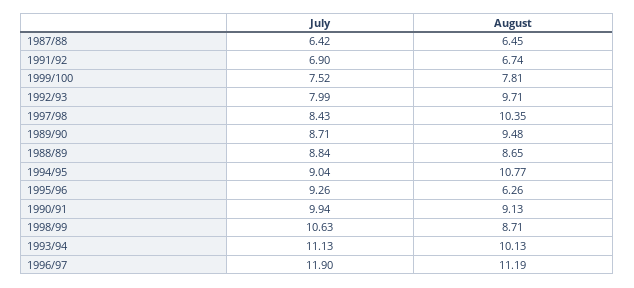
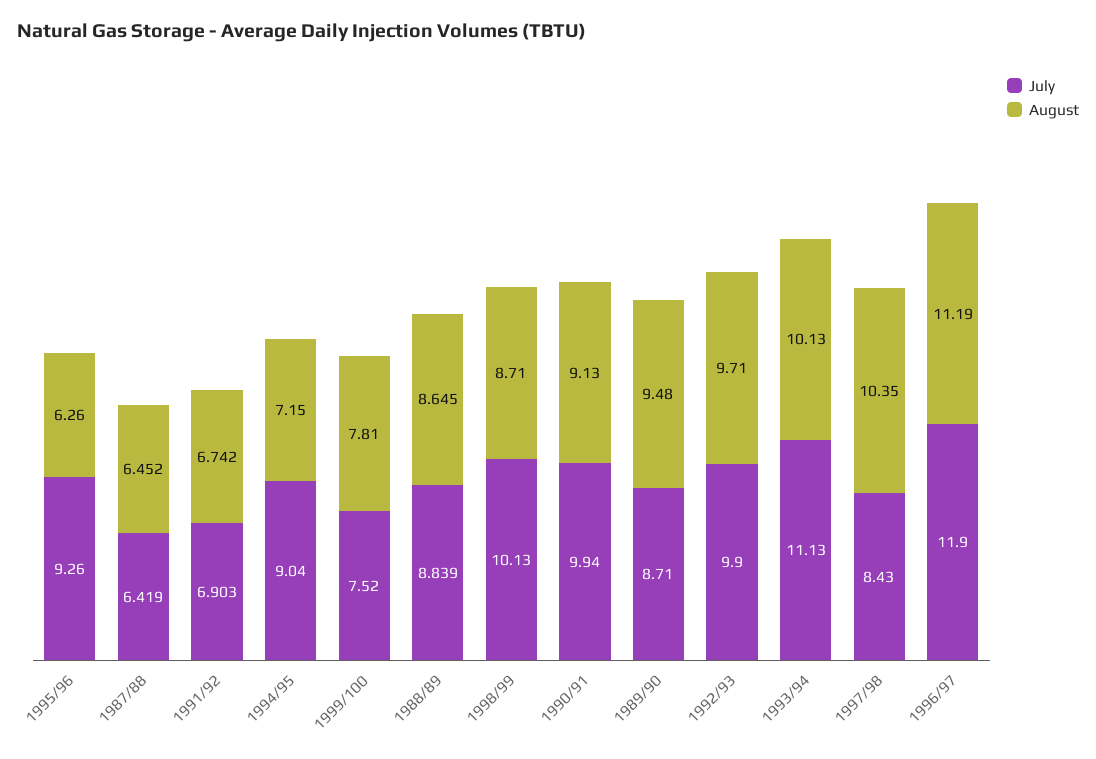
July, 1992/93: 7.99 -> 9.9
August, 1994/95: 10.77 -> 7.15
July, 1998/99: 10.63 -> 10.13

